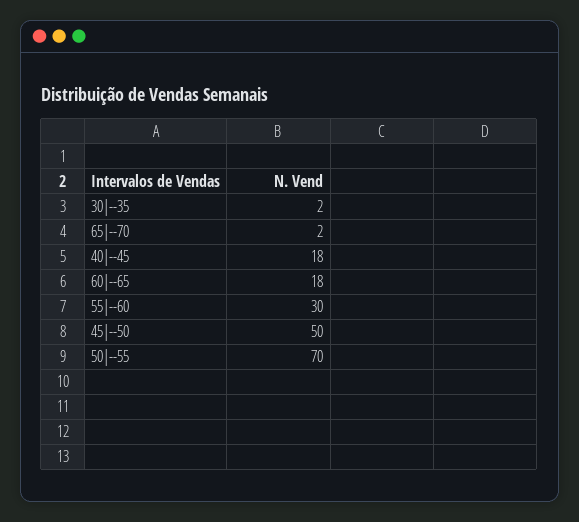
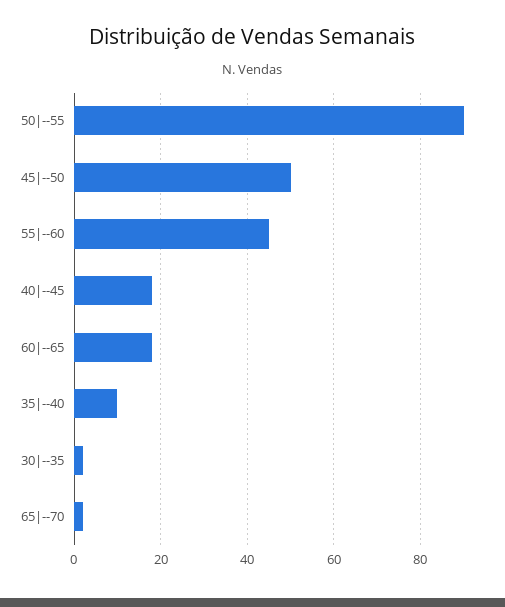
55|--60: 30 -> 45
50|--55: 70 -> 90
35|--40: none -> 10

